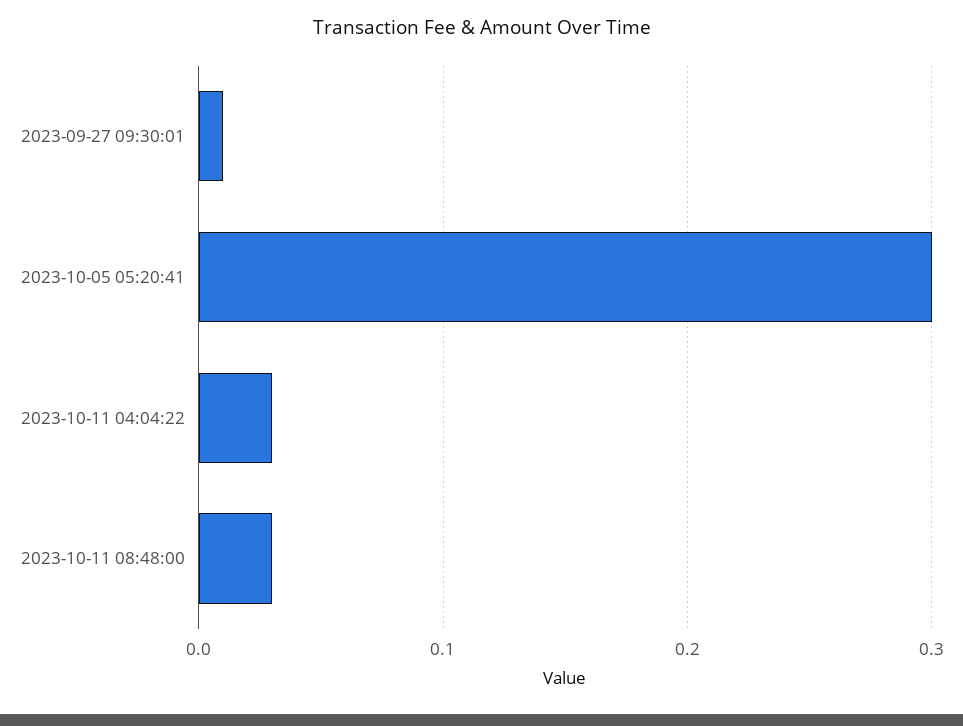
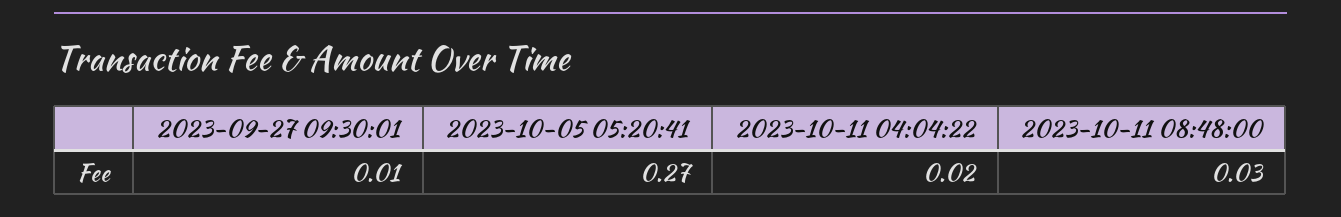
2023-10-05 05:20:41: 0.3 -> 0.27
2023-10-11 04:04:22: 0.03 -> 0.02

